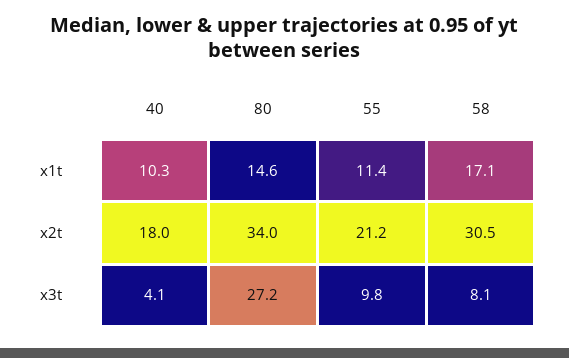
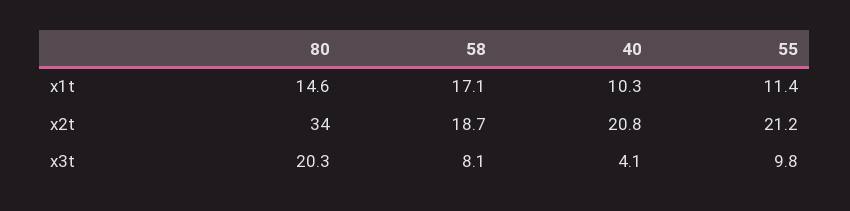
40, x2t: 18 -> 20.8
58, x2t: 30.5 -> 18.7
80, x3t: 27.2 -> 20.3

